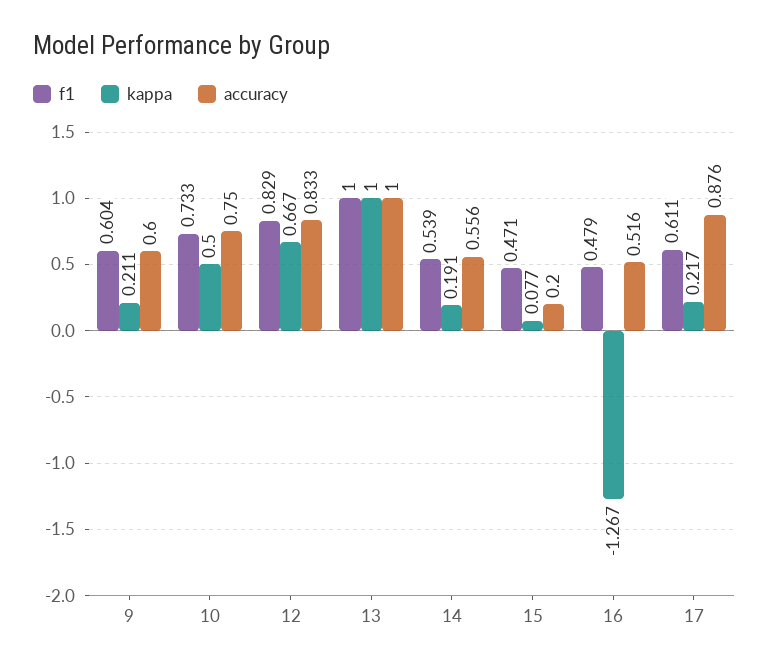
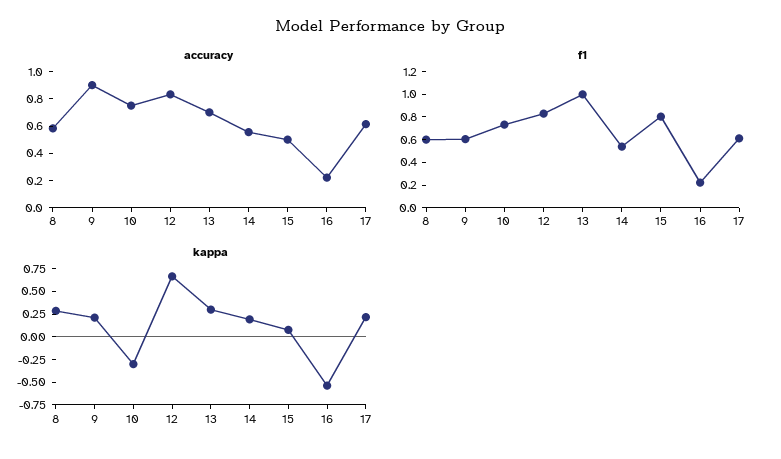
accuracy, 9: 0.6 -> 0.9
kappa, 10: 0.5 -> -0.25
kappa, 13: 1 -> 0.25
accuracy, 13: 1 -> 0.7
f1, 15: 0.471 -> 0.8
accuracy, 15: 0.2 -> 0.5
f1, 16: 0.479 -> 0.2
kappa, 16: -1.267 -> -0.5
accuracy, 16: 0.516 -> 0.2
accuracy, 17: 0.876 -> 0.6
accuracy, 8: none -> 0.6
f1, 8: none -> 0.6
kappa, 8: none -> 0.25

